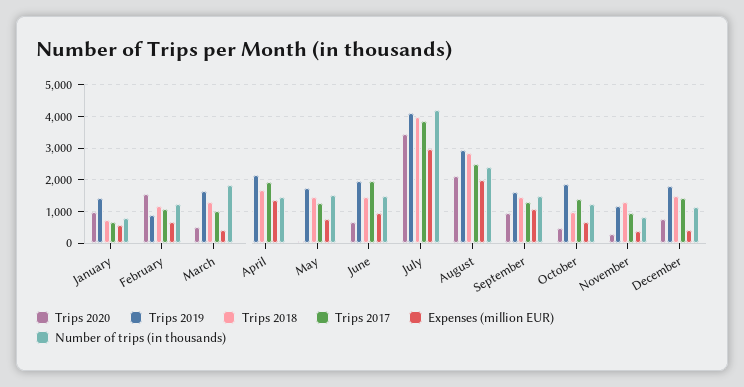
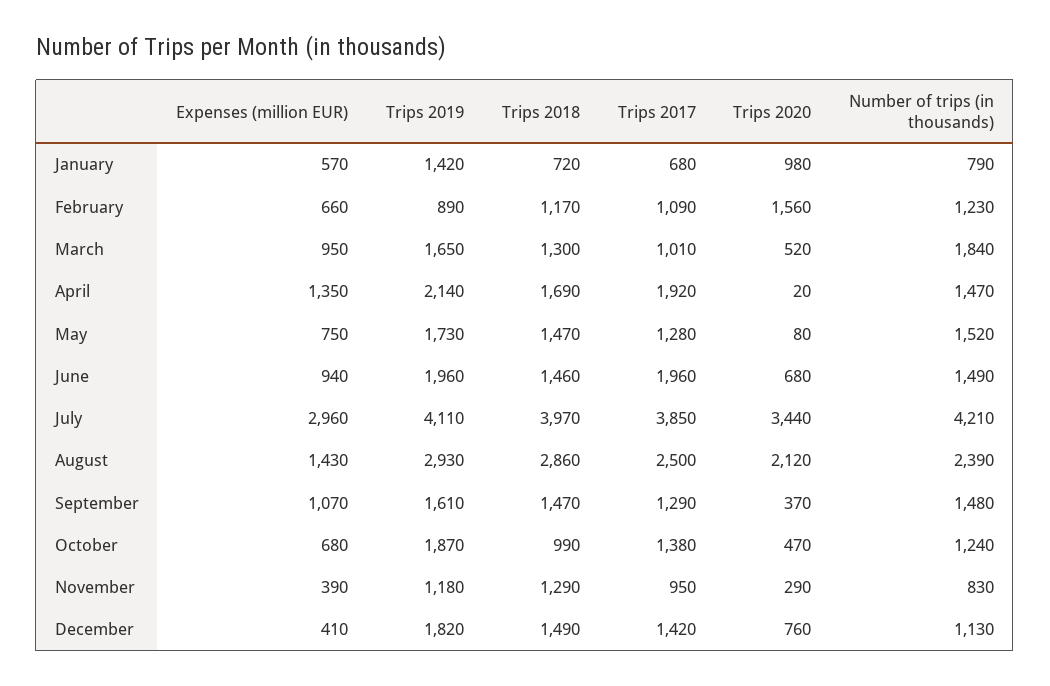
Expenses (million EUR), March: 400 -> 950
Expenses (million EUR), August: 2000 -> 1430
Trips 2020, September: 1000 -> 370

